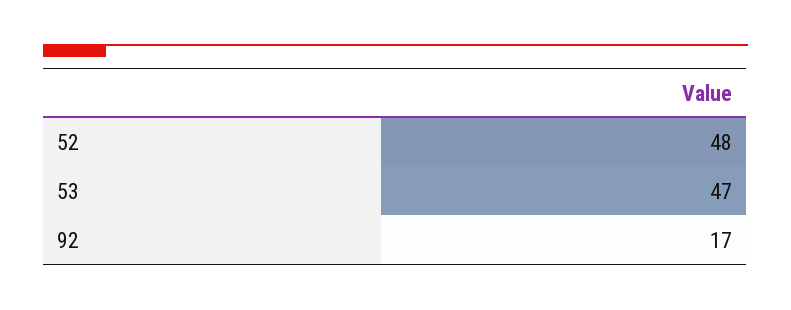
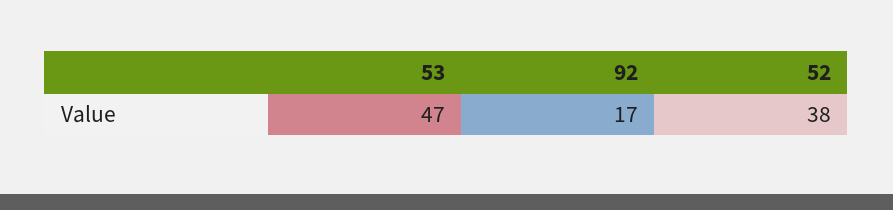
52: 48 -> 38

